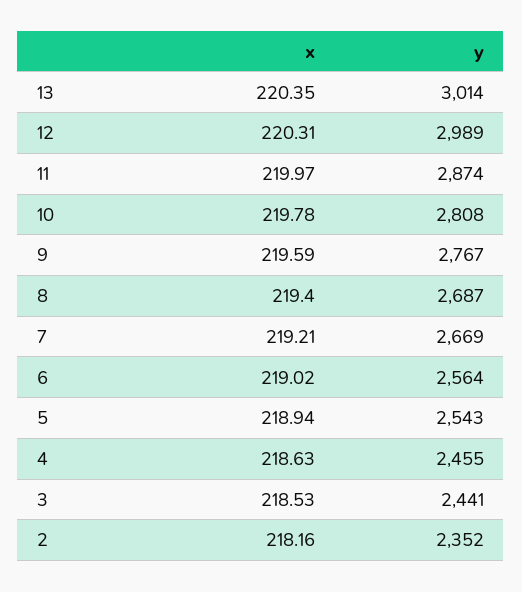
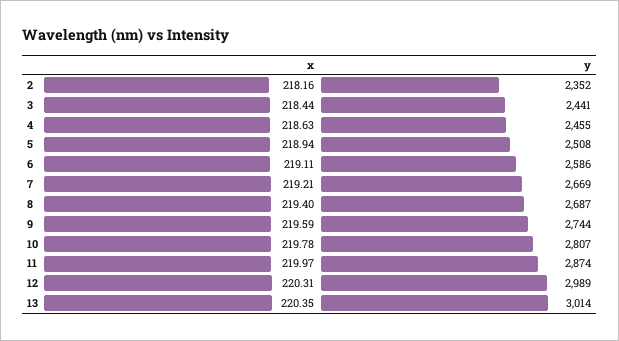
y, 10: 2808 -> 2807
y, 9: 2767 -> 2744
x, 6: 219.02 -> 219.11
y, 6: 2564 -> 2586
y, 5: 2543 -> 2508
x, 3: 218.53 -> 218.44

